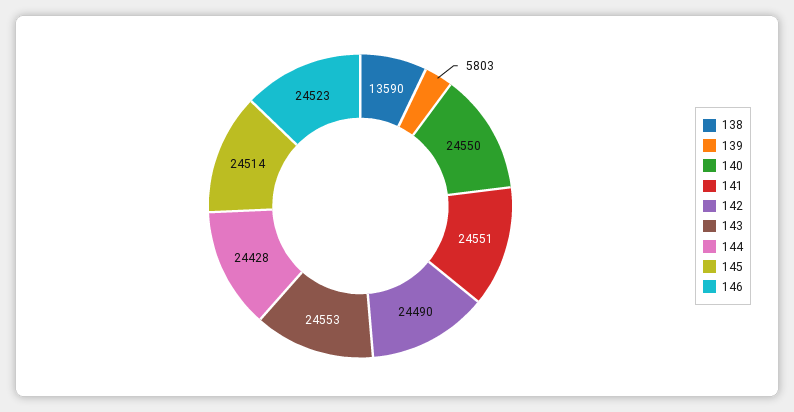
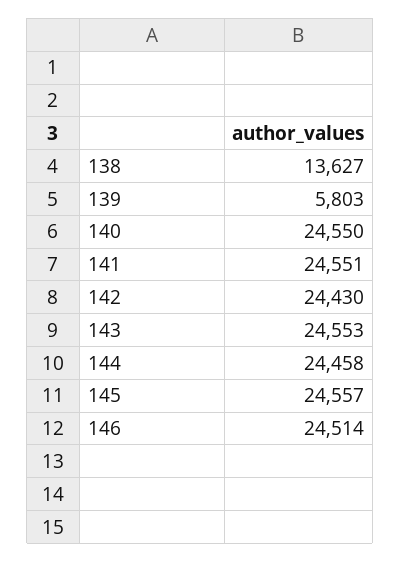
138: 13590 -> 13627
142: 24490 -> 24430
144: 24428 -> 24458
145: 24514 -> 24557
146: 24523 -> 24514

